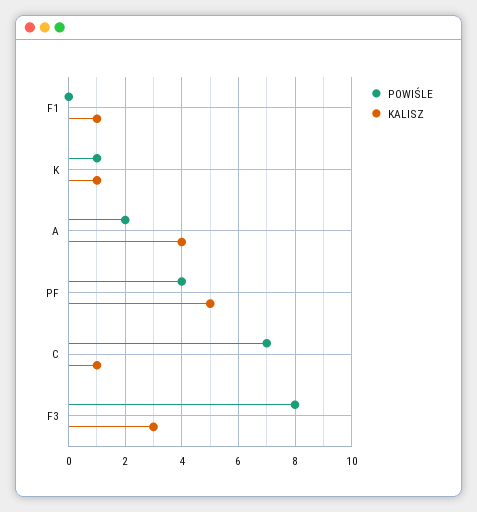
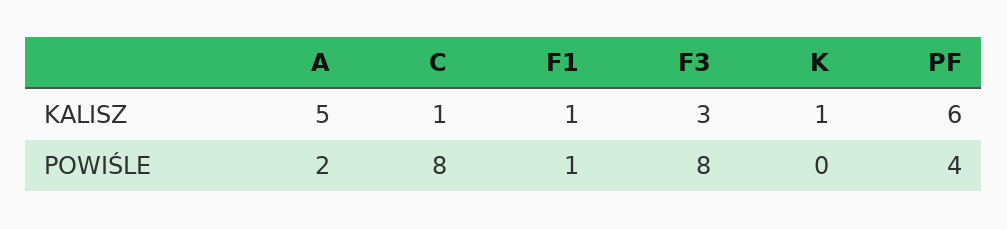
POWIŚLE, F1: 0 -> 1
POWIŚLE, K: 1 -> 0
KALISZ, A: 4 -> 5
KALISZ, PF: 5 -> 6
POWIŚLE, C: 7 -> 8

